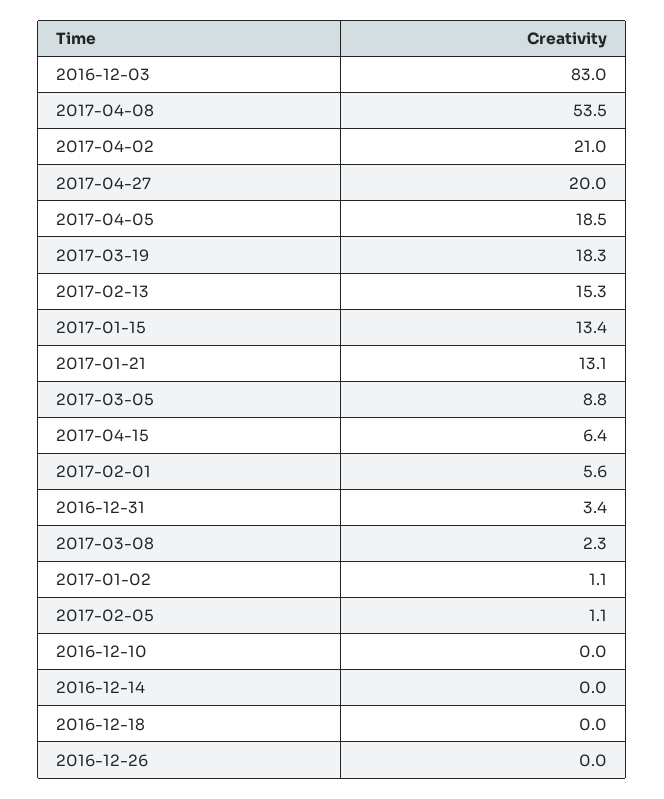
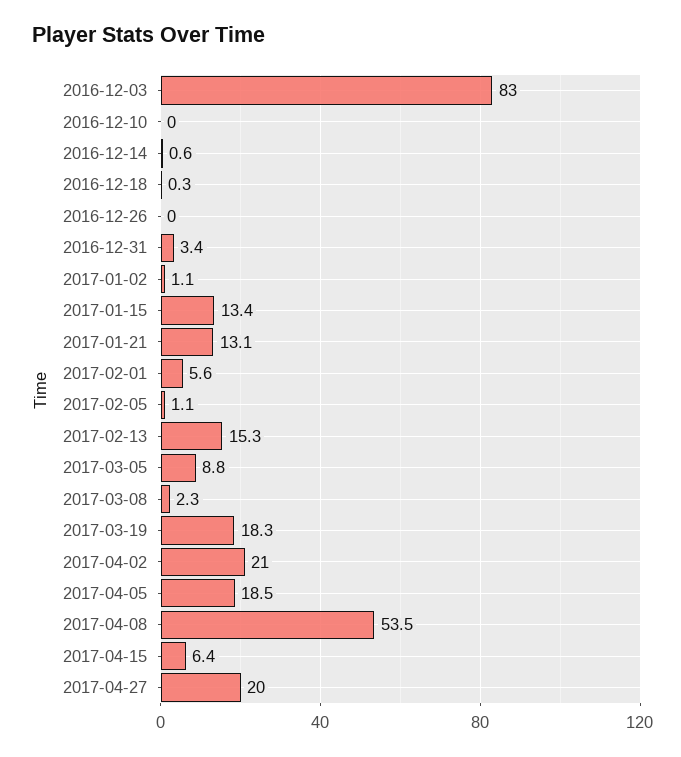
2016-12-14: 0 -> 0.6
2016-12-18: 0 -> 0.3

